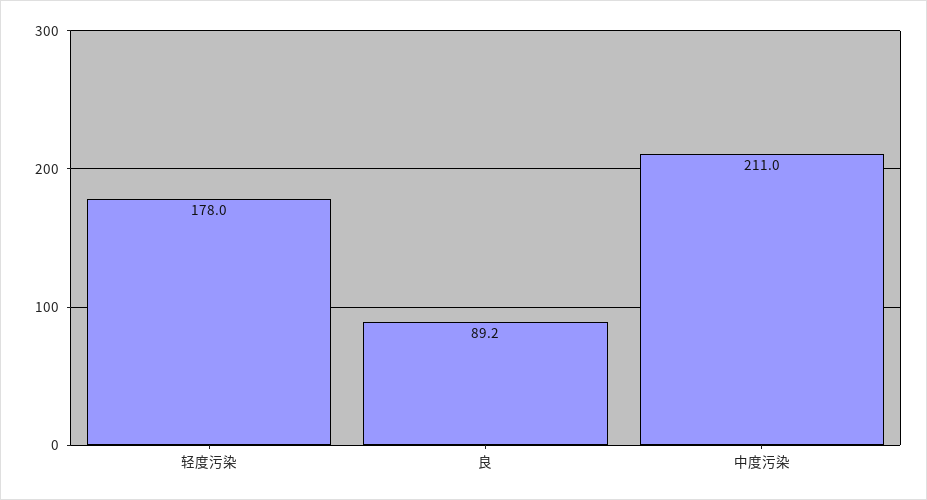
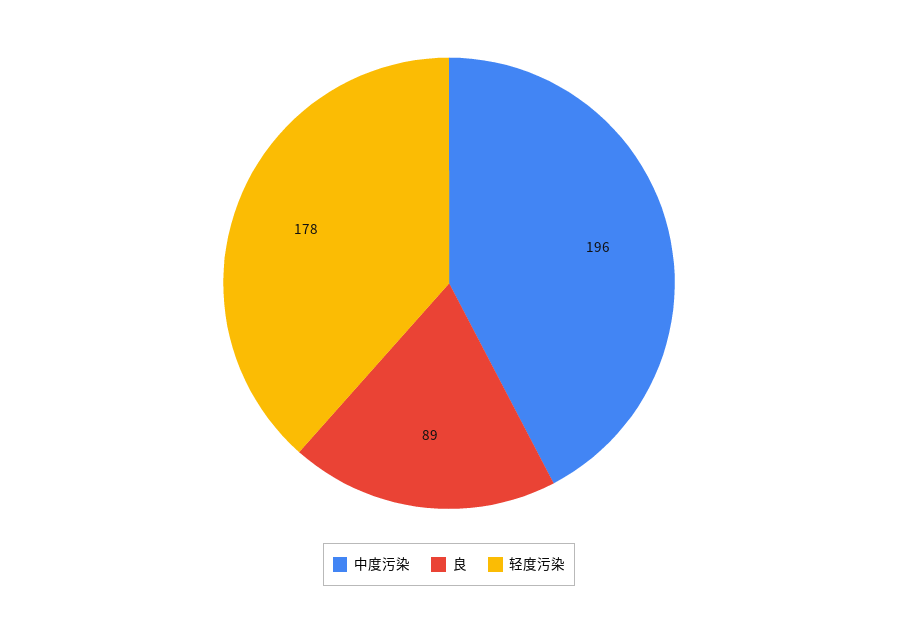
中度污染: 211 -> 196

